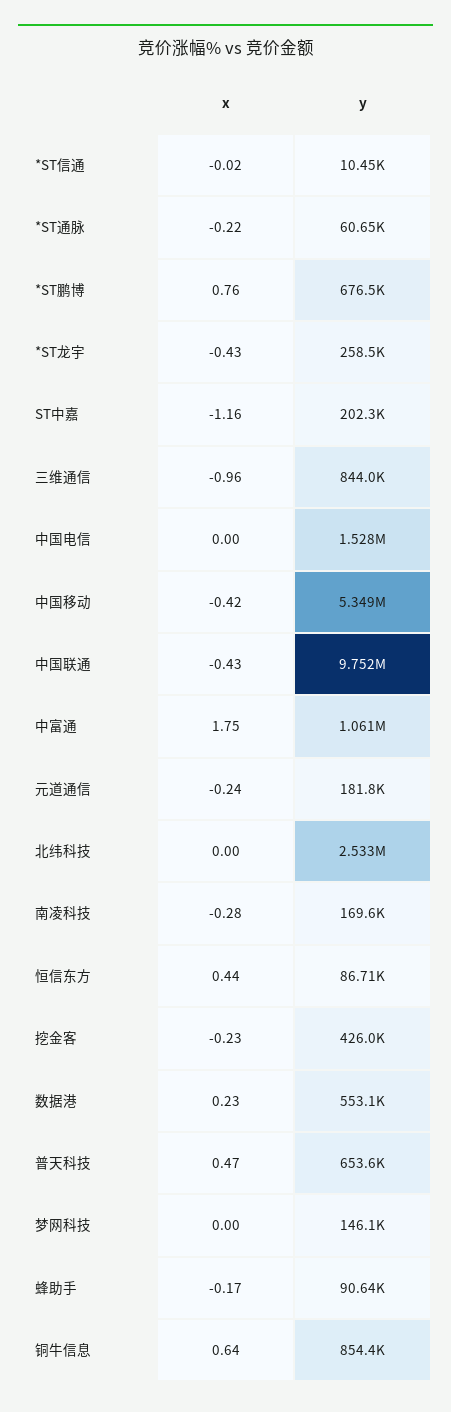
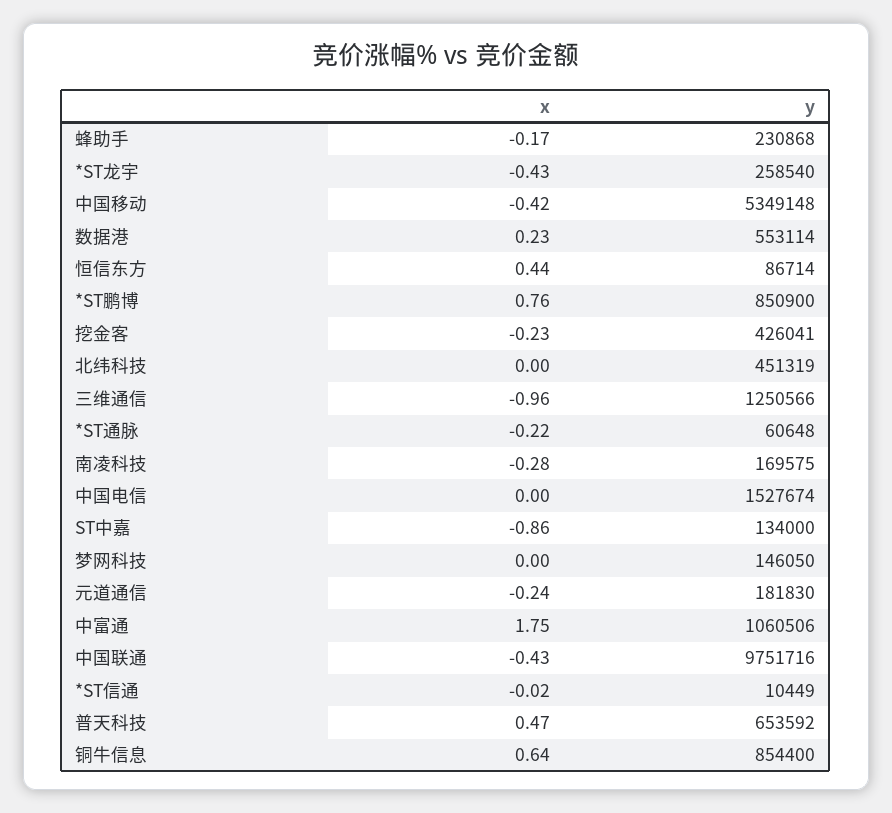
y, *ST鹏博: 676500 -> 850900
x, ST中嘉: -1.16 -> -0.86
y, ST中嘉: 202300 -> 134000
y, 三维通信: 844000 -> 1250566
y, 北纬科技: 2533000 -> 451319
y, 蜂助手: 90640 -> 230868

